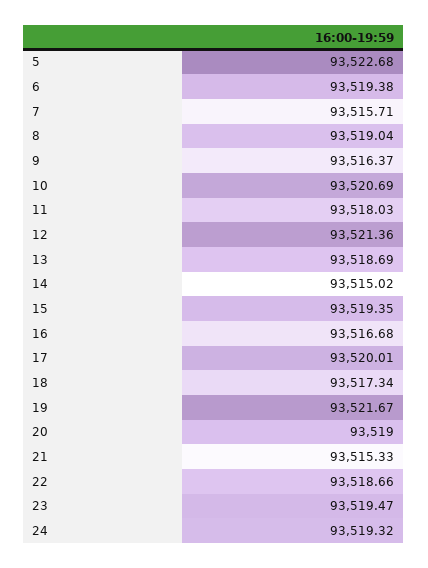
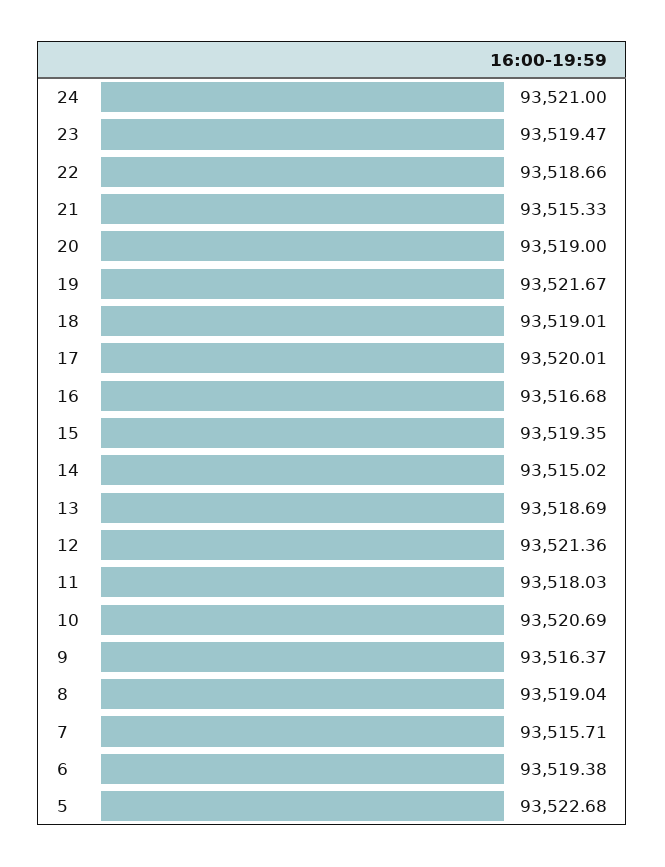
18: 93517.34 -> 93519.01
24: 93519.32 -> 93521

